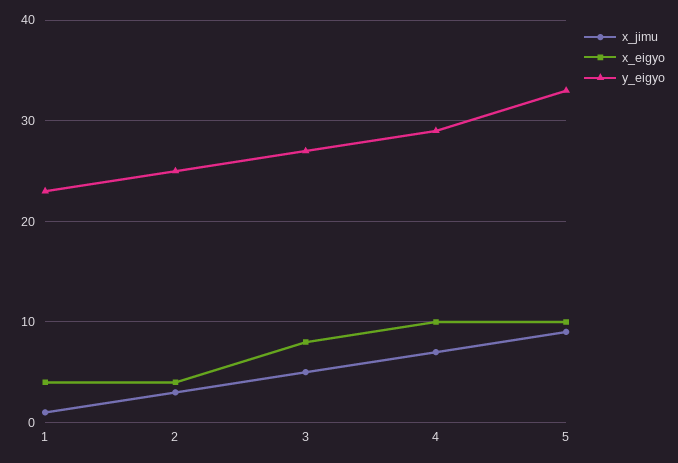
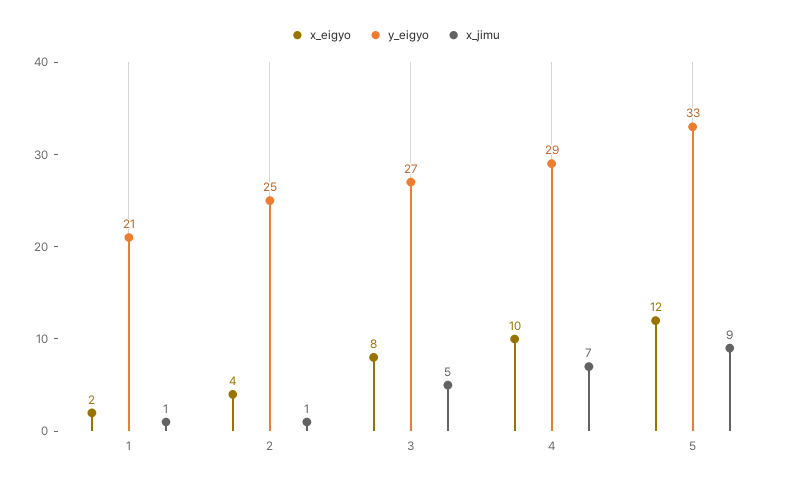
x_eigyo, 1: 4 -> 2
y_eigyo, 1: 23 -> 21
x_jimu, 2: 3 -> 1
x_eigyo, 5: 10 -> 12

